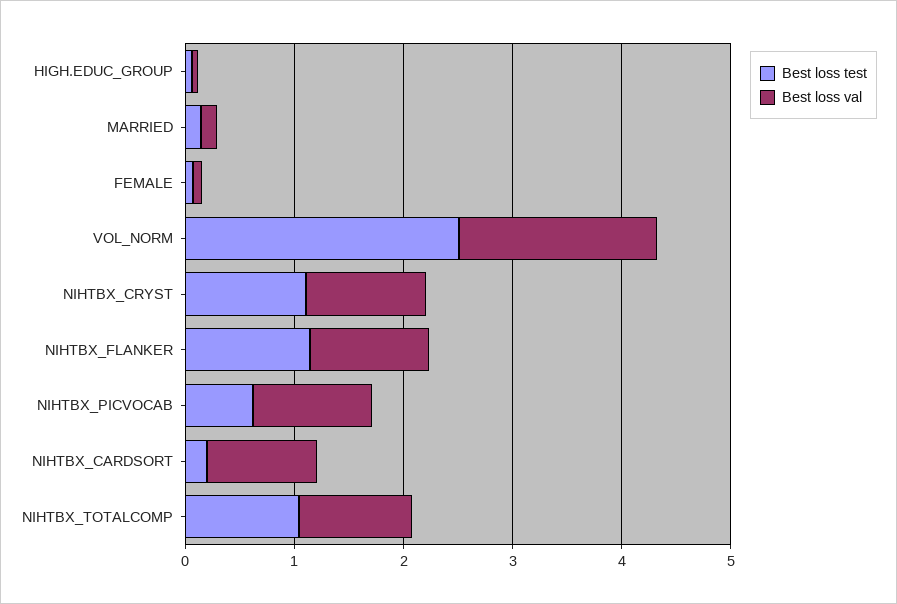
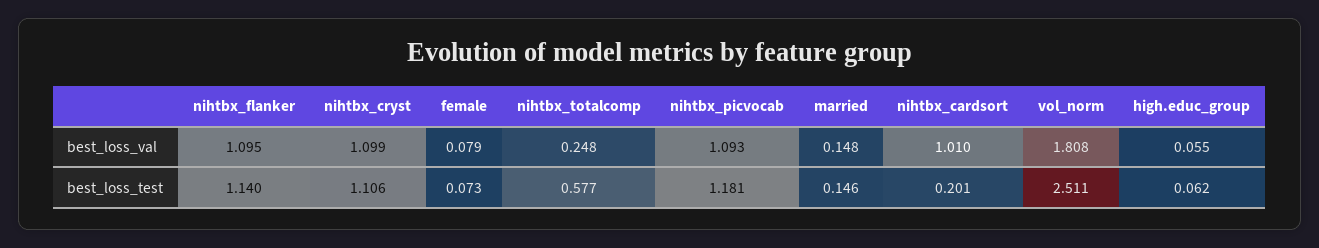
Best loss test, NIHTBX_PICVOCAB: 0.6 -> 1.181
Best loss test, NIHTBX_TOTALCOMP: 1 -> 0.577
Best loss val, NIHTBX_TOTALCOMP: 1 -> 0.248

